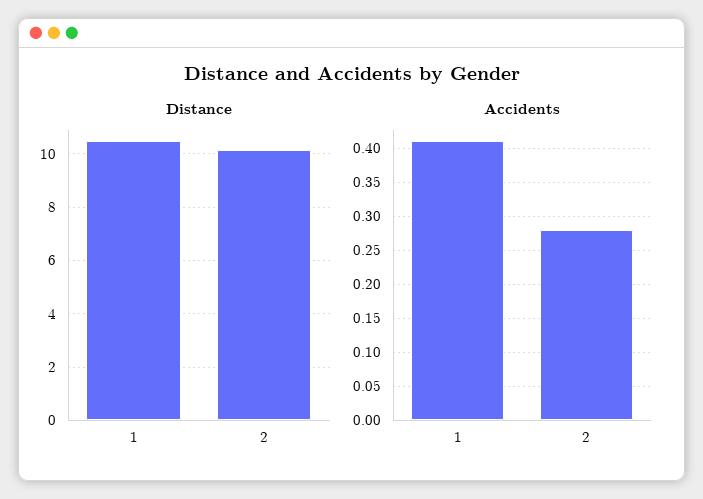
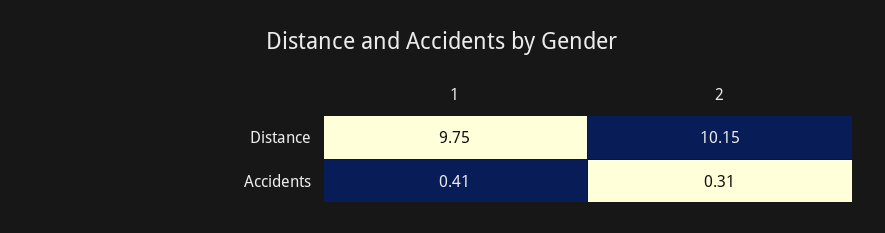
Distance, 1: 10.5 -> 9.75
Accidents, 2: 0.28 -> 0.31

